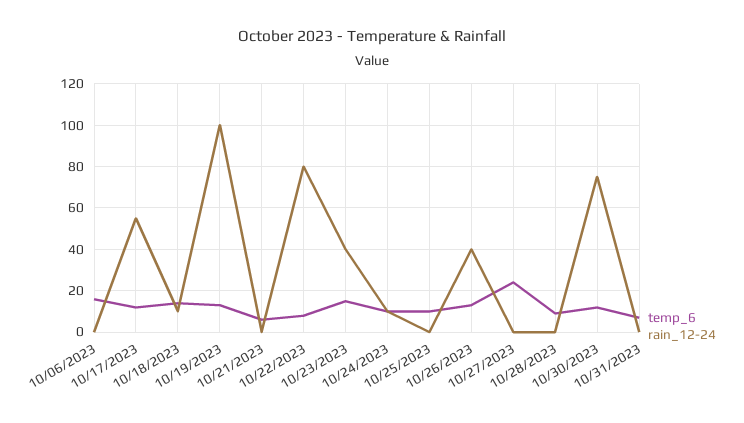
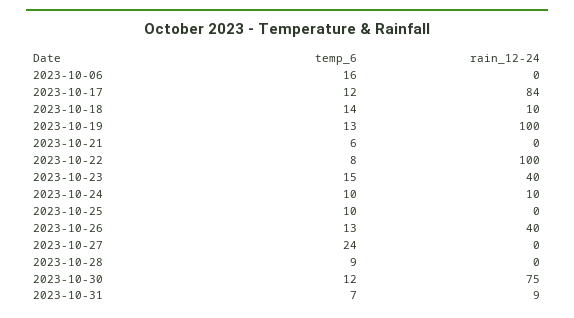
rain_12-24, 10/17/2023: 55 -> 84
rain_12-24, 10/22/2023: 80 -> 100
rain_12-24, 10/31/2023: 0 -> 9

